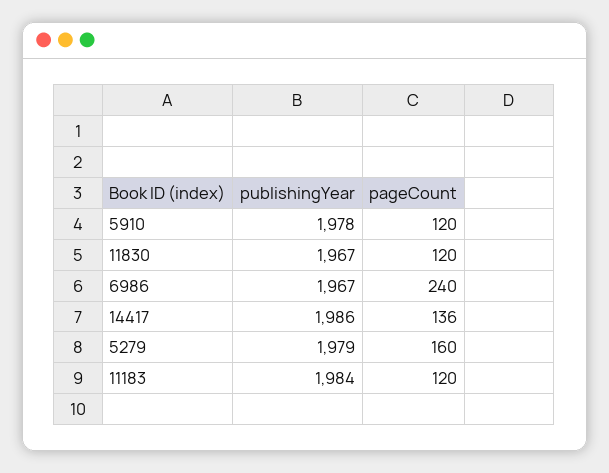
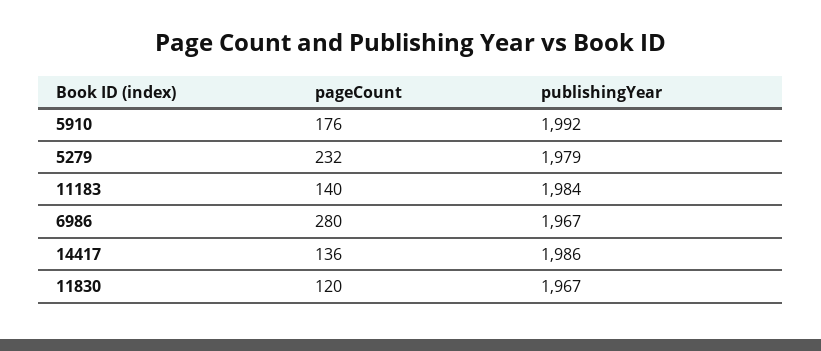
publishingYear, 5910: 1978 -> 1992
pageCount, 5910: 120 -> 176
pageCount, 6986: 240 -> 280
pageCount, 5279: 160 -> 232
pageCount, 11183: 120 -> 140

